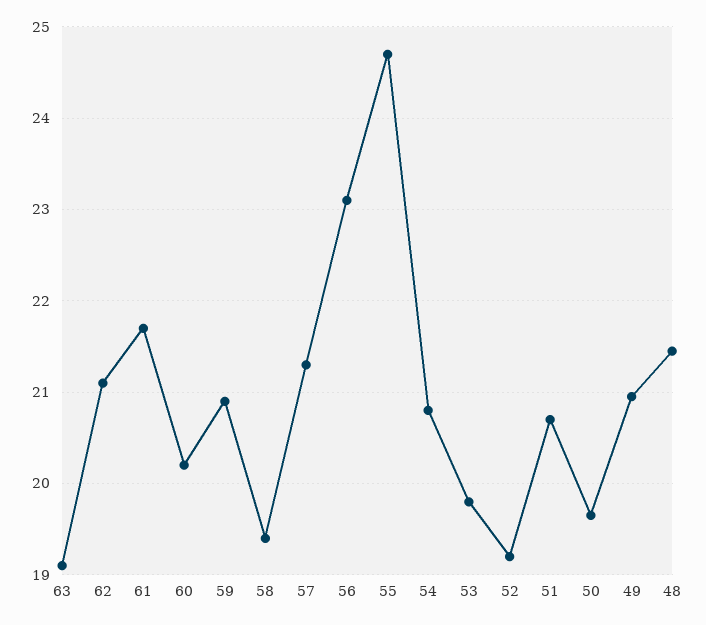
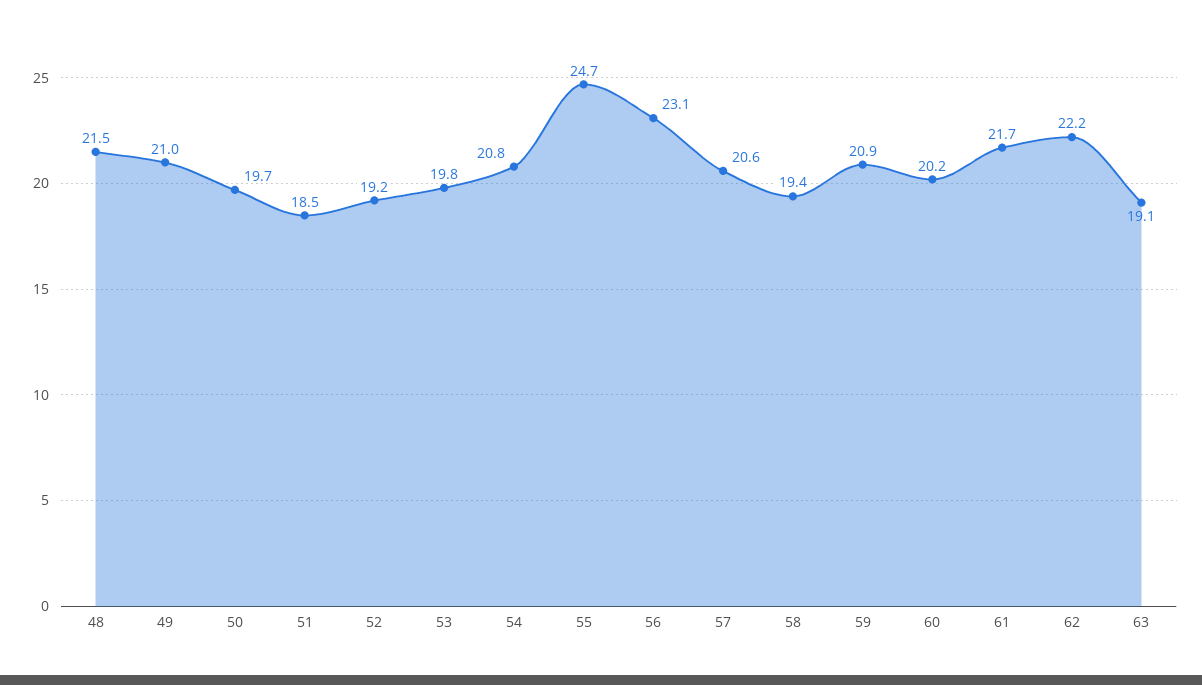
62: 21.1 -> 22.2
57: 21.3 -> 20.6
51: 20.7 -> 18.5

